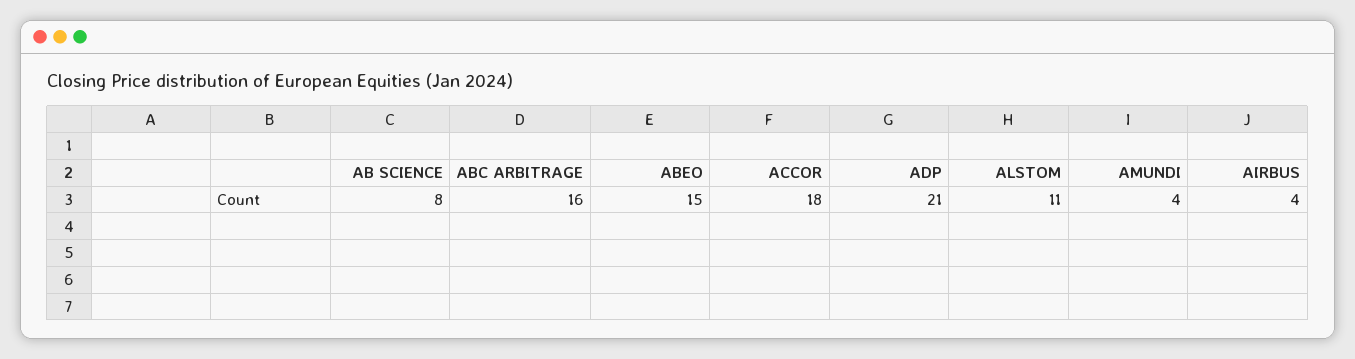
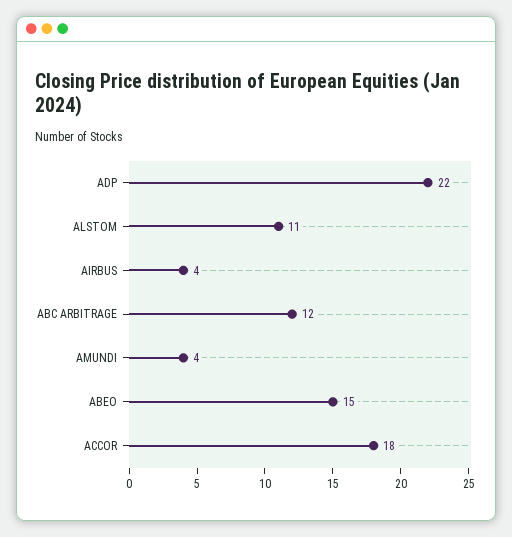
AB SCIENCE: 8 -> none
ABC ARBITRAGE: 16 -> 12
ADP: 21 -> 22

